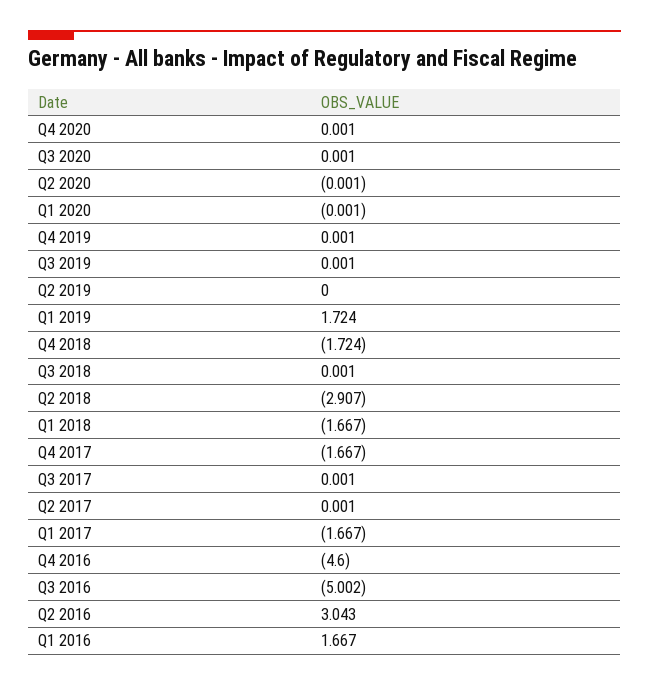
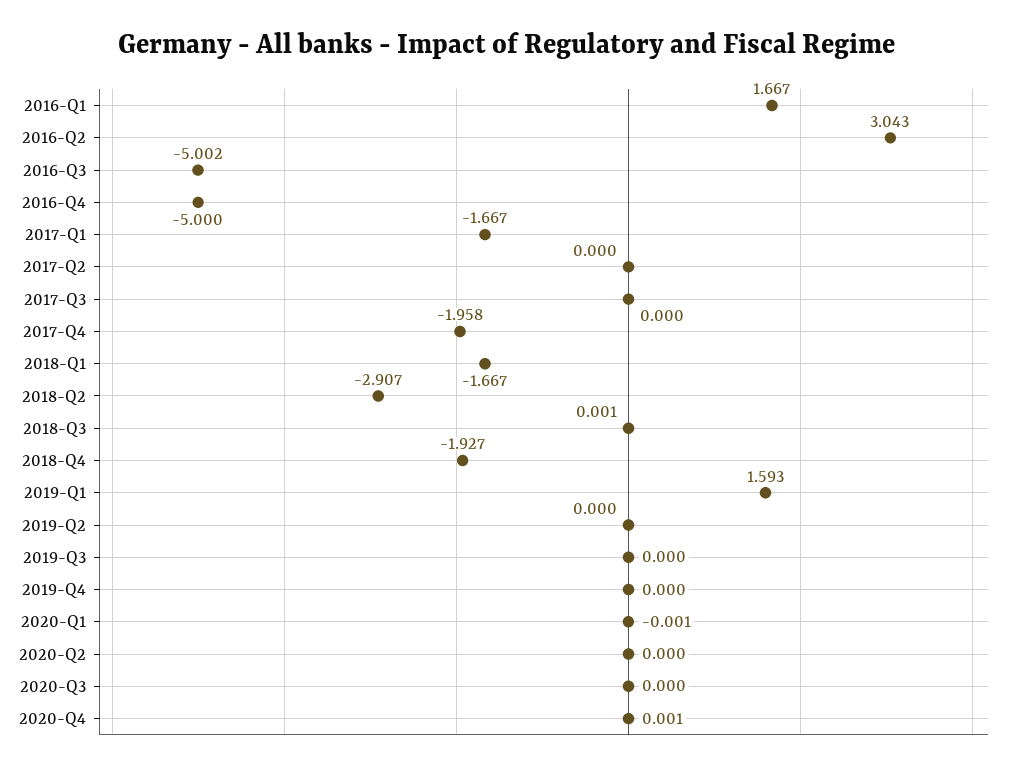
Q3 2020: 0.001 -> 0
Q2 2020: -0.001 -> 0
Q4 2019: 0.001 -> 0
Q3 2019: 0.001 -> 0
Q1 2019: 1.724 -> 1.593
Q4 2018: -1.724 -> -1.927
Q4 2017: -1.667 -> -1.958
Q3 2017: 0.001 -> 0
Q2 2017: 0.001 -> 0
Q4 2016: -4.6 -> -5

